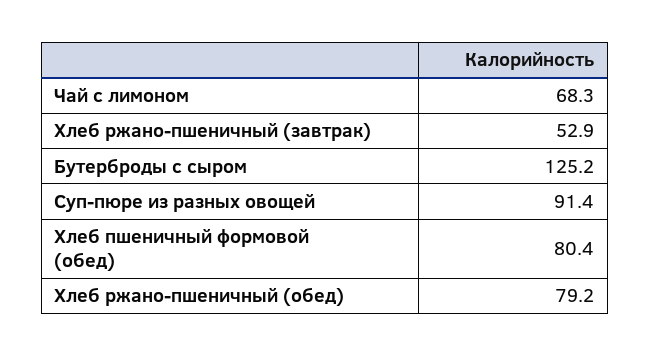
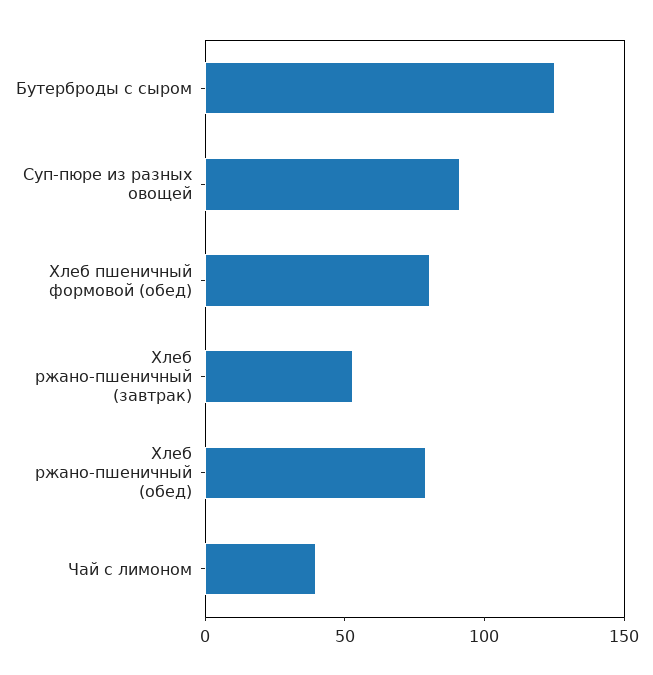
Чай с лимоном: 68.3 -> 40

